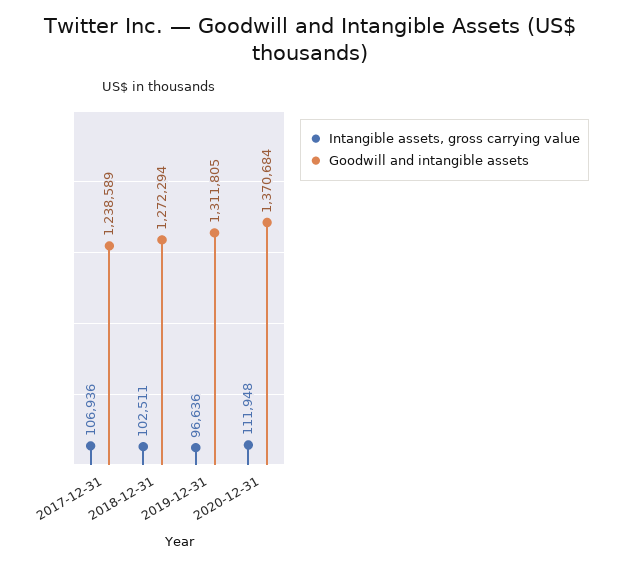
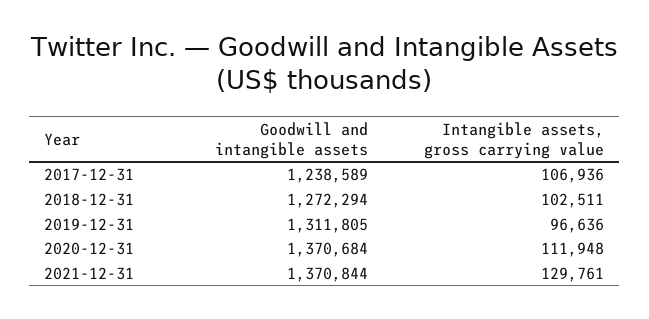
Goodwill and intangible assets, 2021-12-31: none -> 1370844
Intangible assets, gross carrying value, 2021-12-31: none -> 129761

